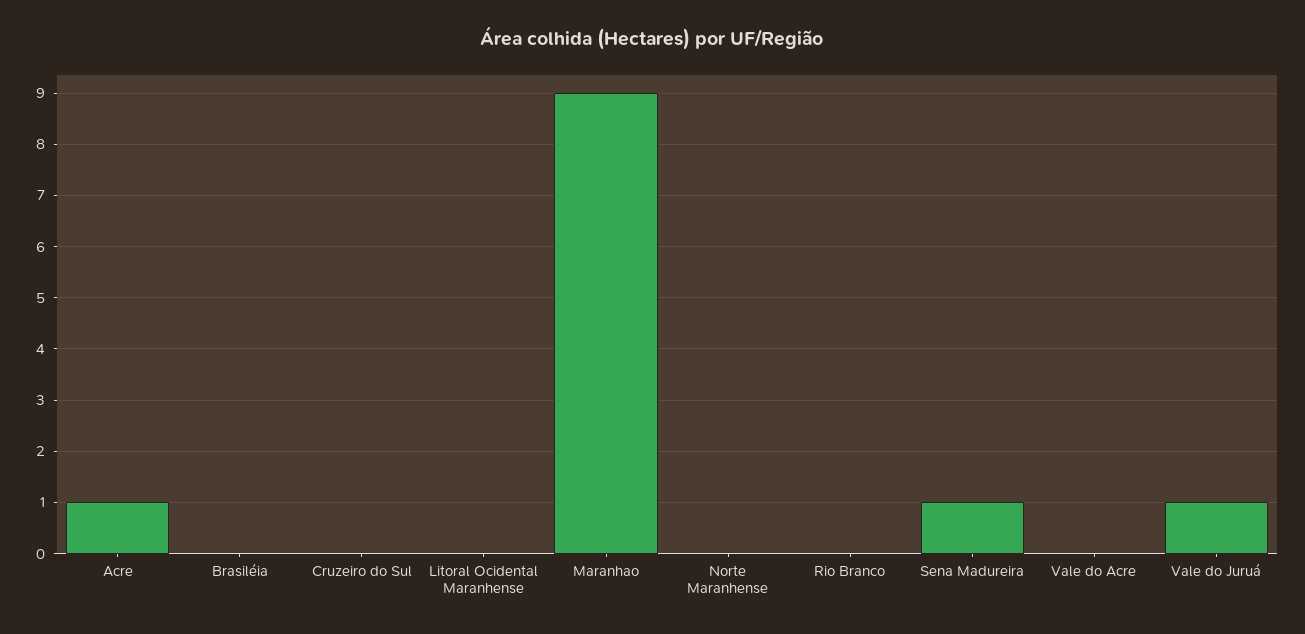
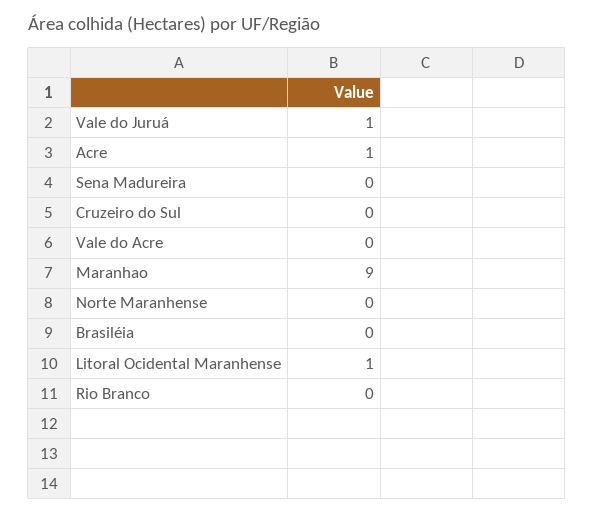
Litoral Ocidental Maranhense: 0 -> 1
Sena Madureira: 1 -> 0

